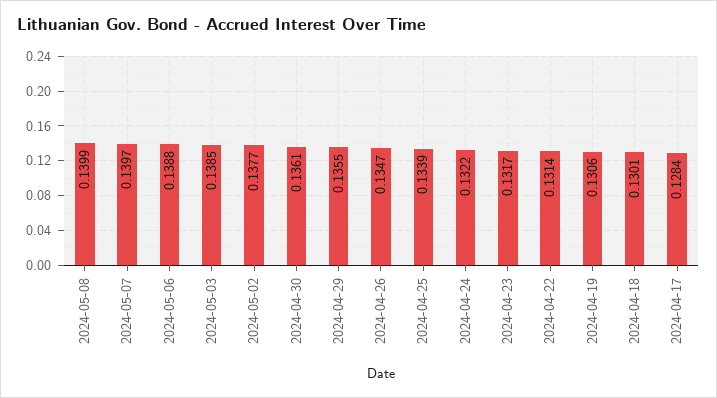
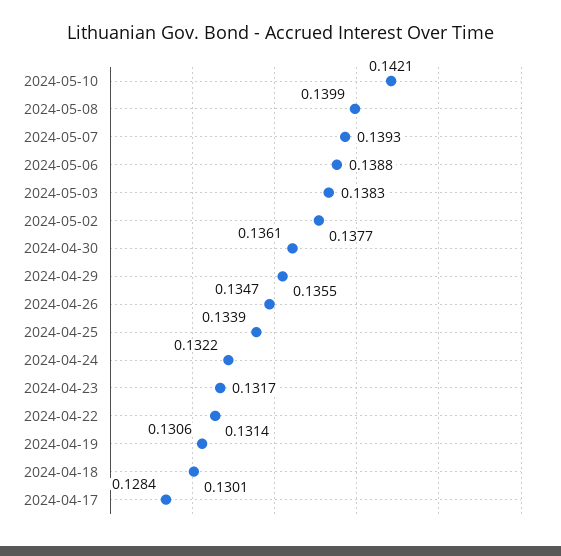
2024-05-07: 0.1397 -> 0.1393
2024-05-03: 0.1385 -> 0.1383
2024-05-10: none -> 0.1421

